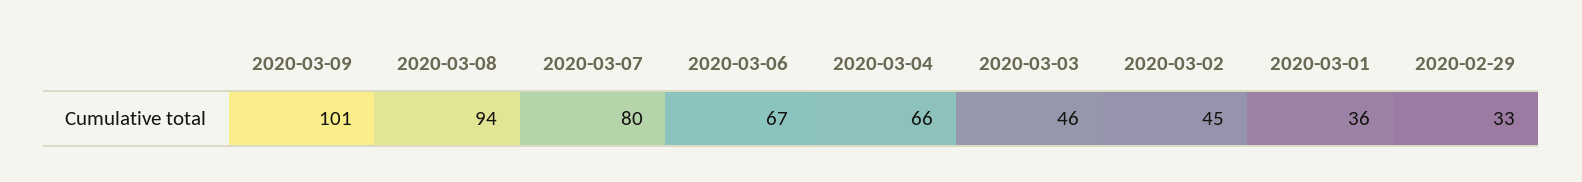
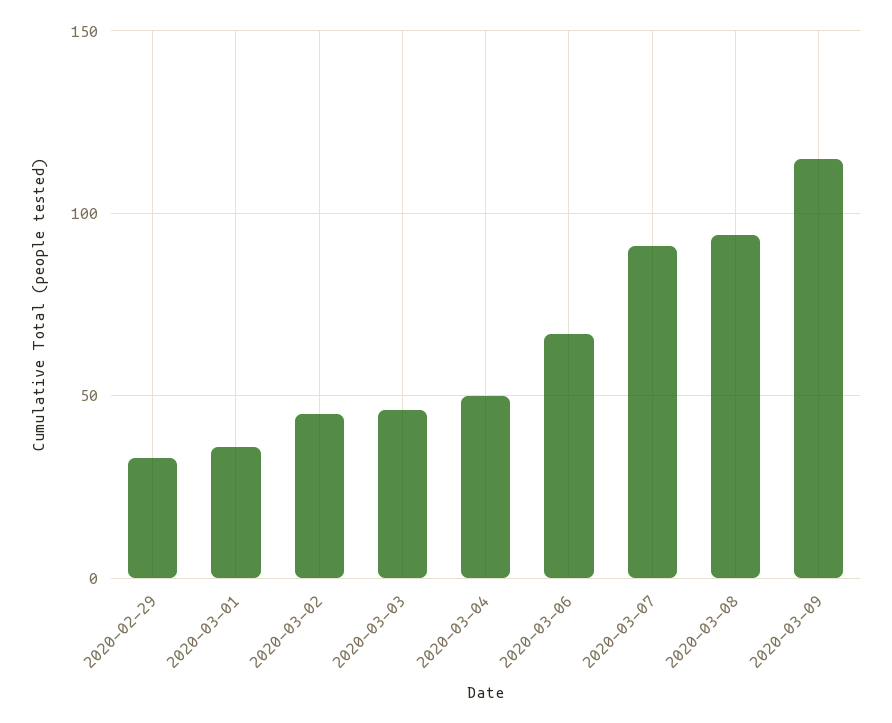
2020-03-09: 101 -> 115
2020-03-07: 80 -> 90
2020-03-04: 66 -> 50

